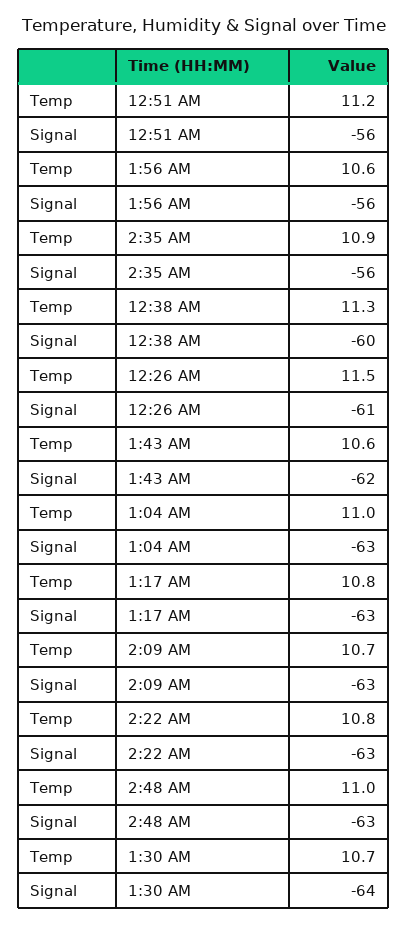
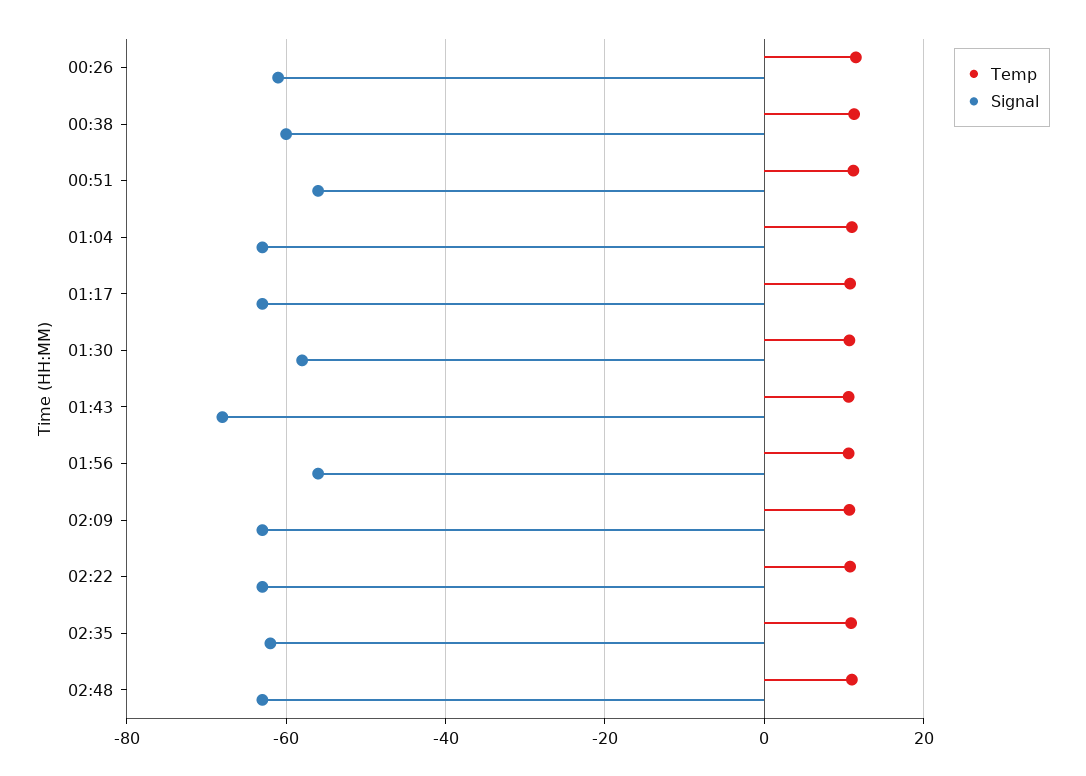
Signal, 2:35 AM: -56 -> -62
Signal, 1:43 AM: -62 -> -68
Signal, 1:30 AM: -64 -> -58

